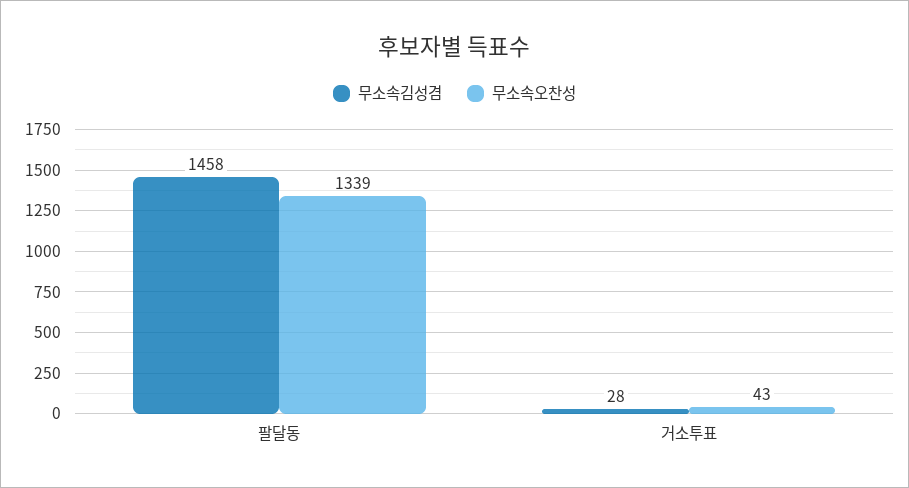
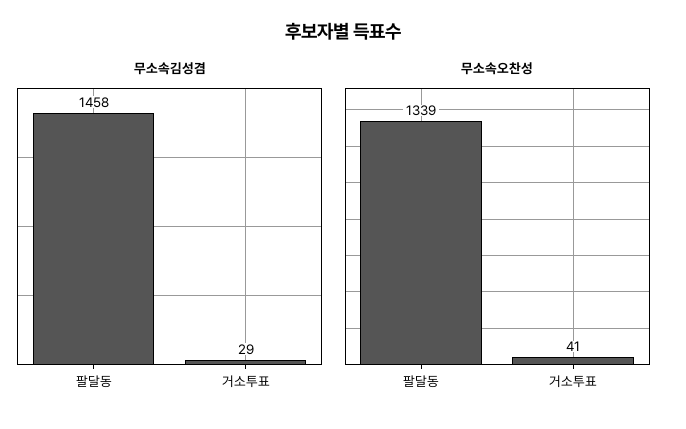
무소속김성겸, 거소투표: 28 -> 29
무소속오찬성, 거소투표: 43 -> 41

